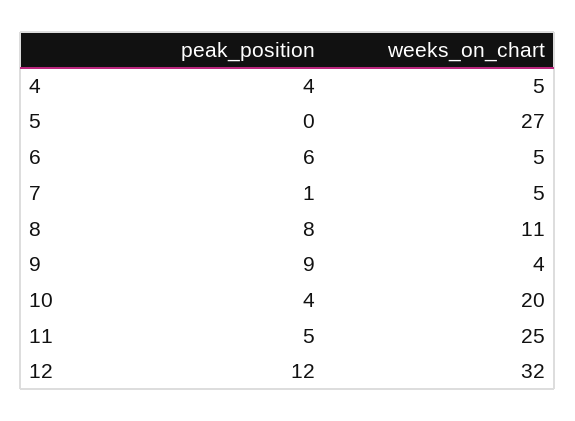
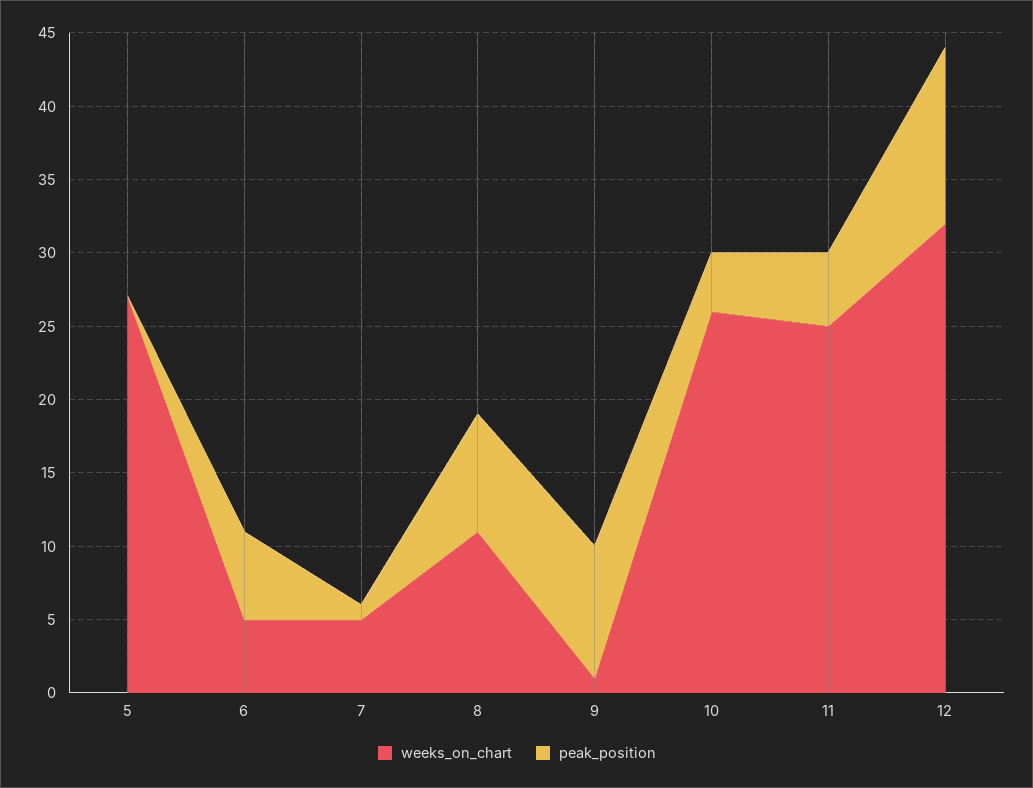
peak_position, 4: 4 -> none
weeks_on_chart, 4: 5 -> none
weeks_on_chart, 9: 4 -> 1
weeks_on_chart, 10: 20 -> 26

